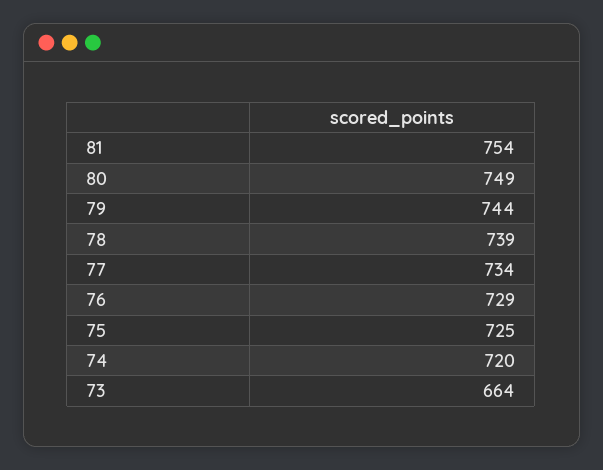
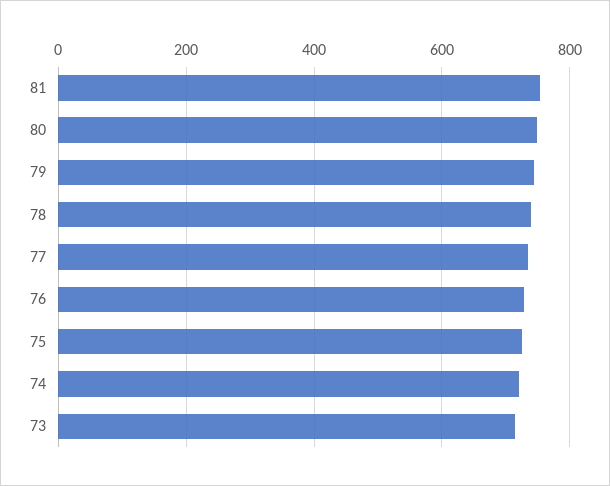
73: 664 -> 720

